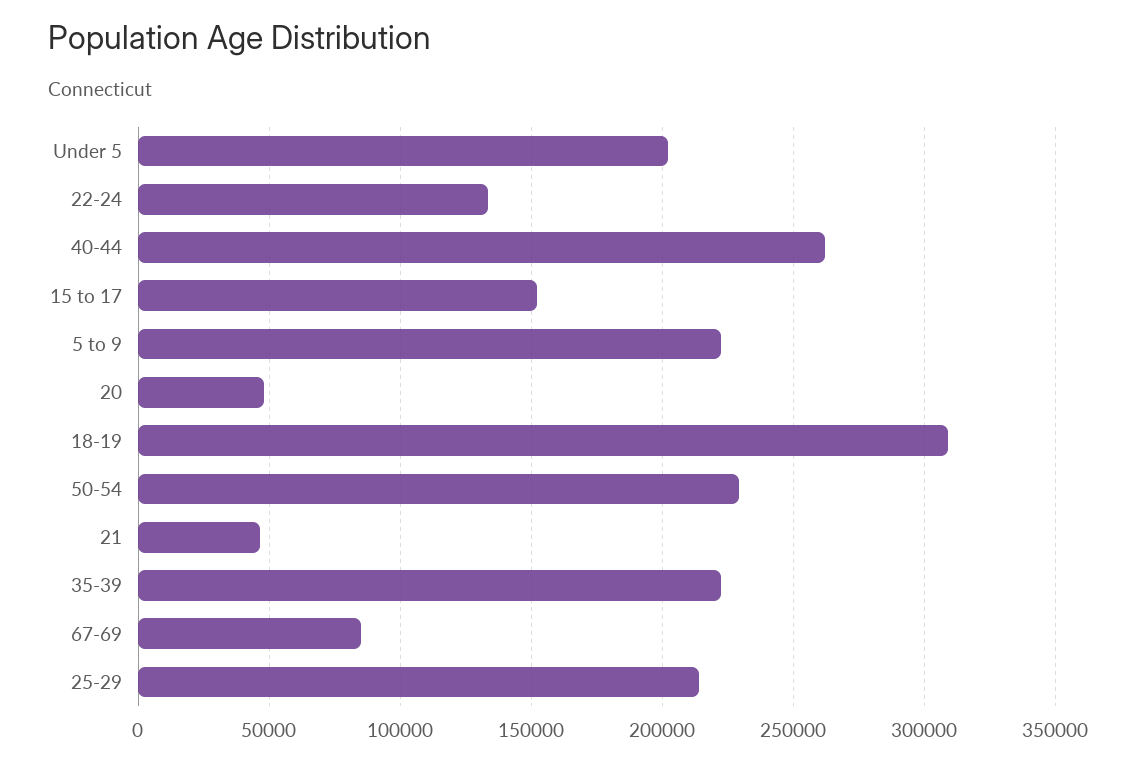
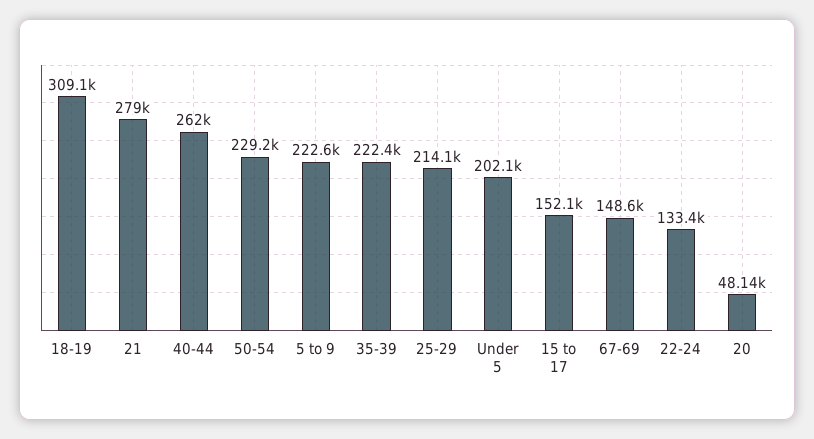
21: 45000 -> 279000
67-69: 85000 -> 148600

